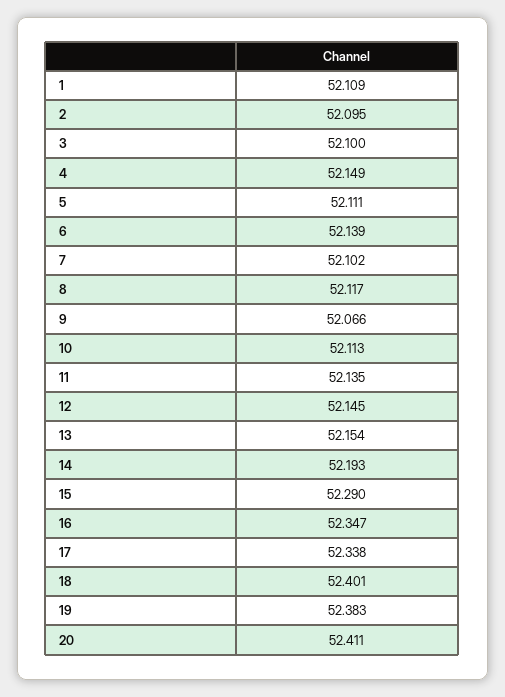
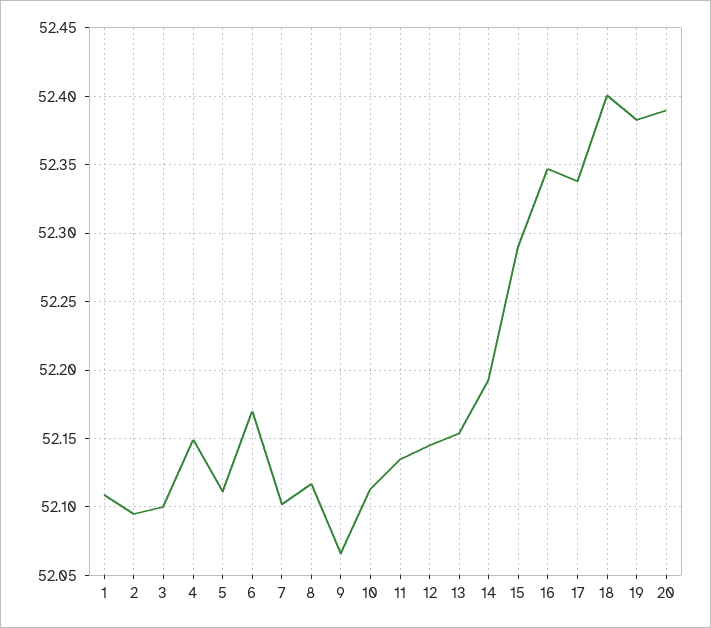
6: 52.139 -> 52.17
20: 52.411 -> 52.39

